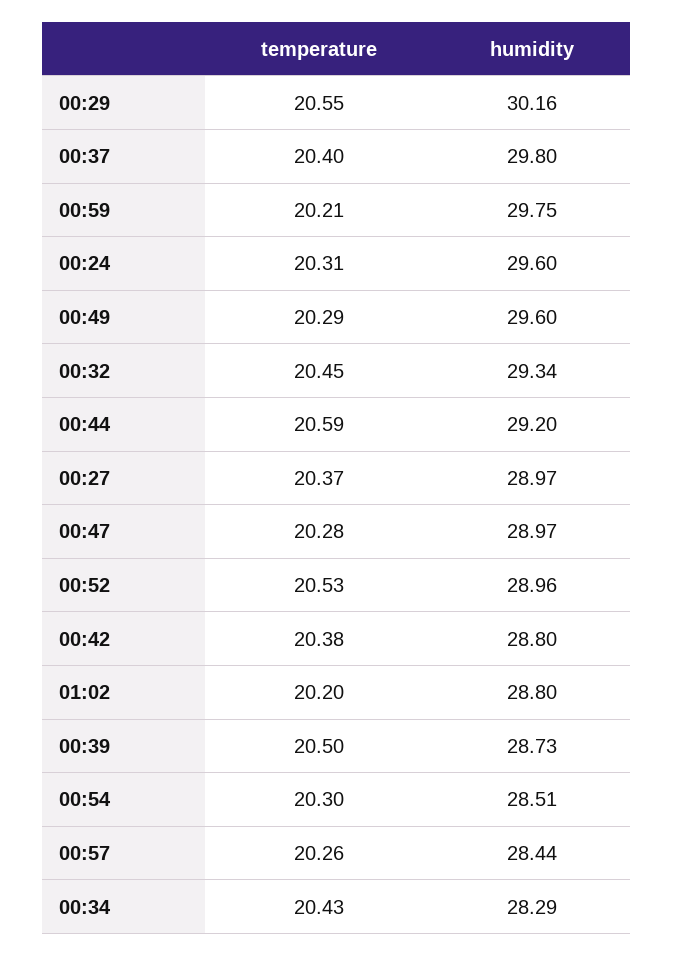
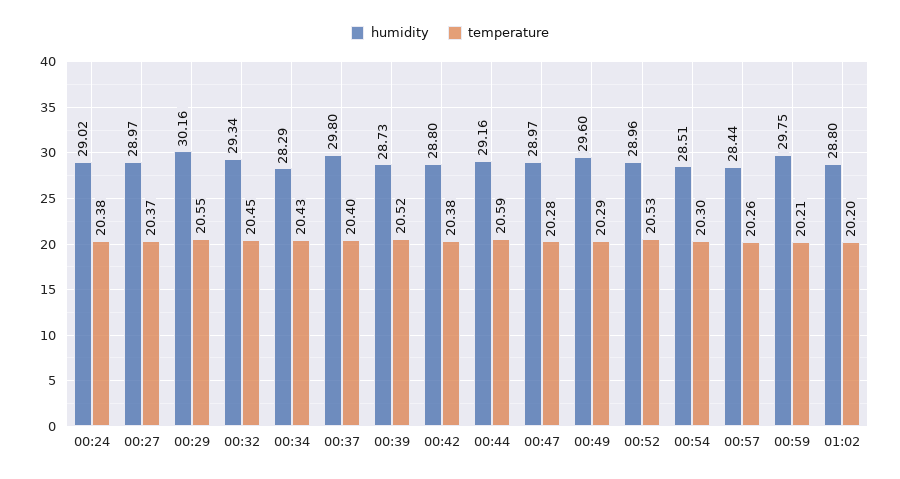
temperature, 00:24: 20.31 -> 20.38
humidity, 00:24: 29.6 -> 29.02
humidity, 00:44: 29.2 -> 29.16
temperature, 00:39: 20.5 -> 20.52

